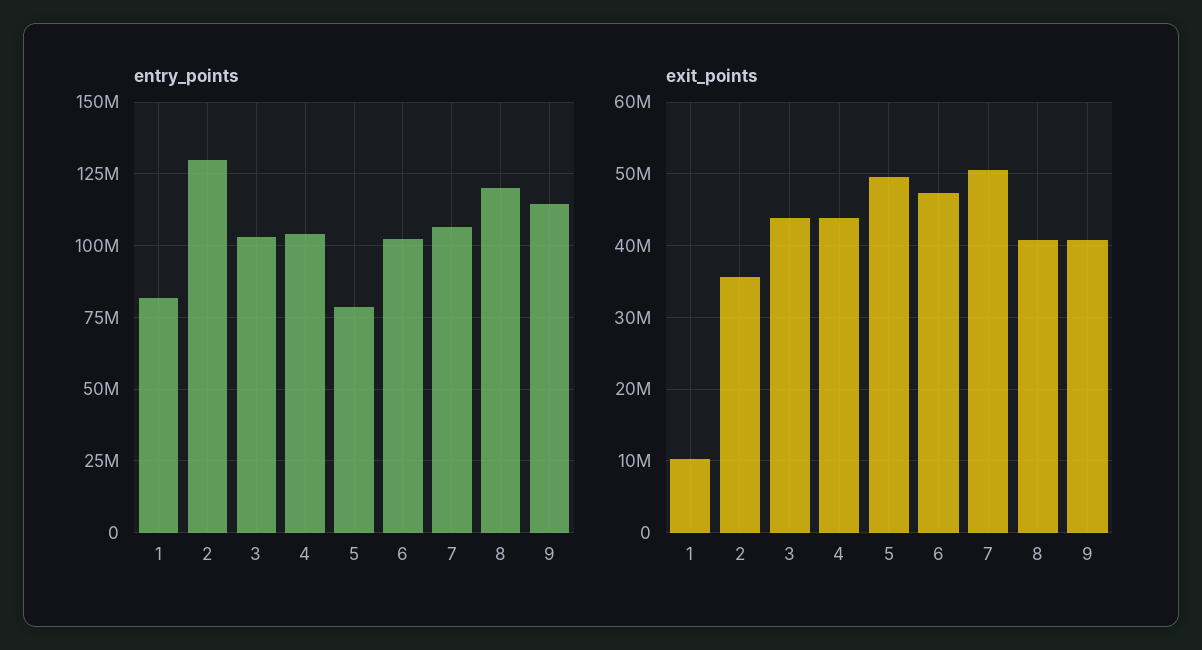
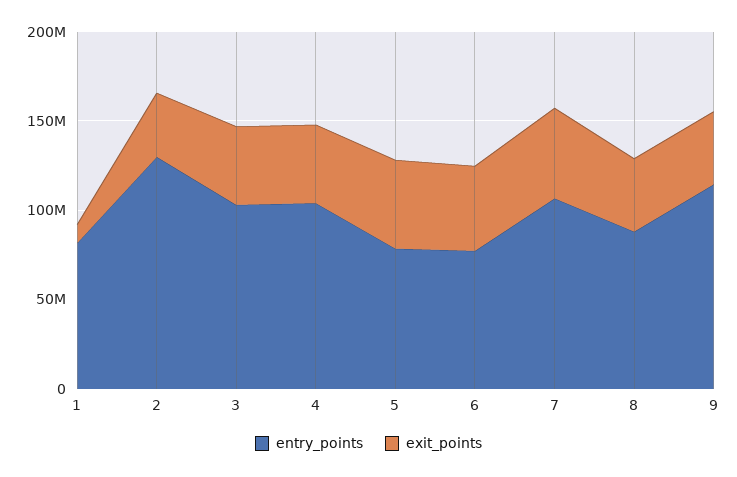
entry_points, 6: 102500000 -> 80000000
entry_points, 8: 120000000 -> 90000000

